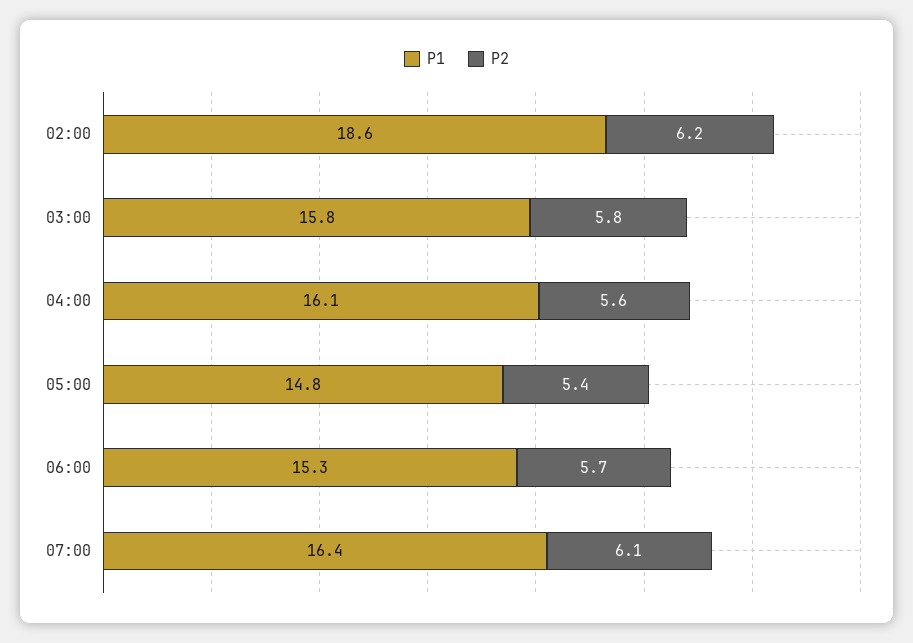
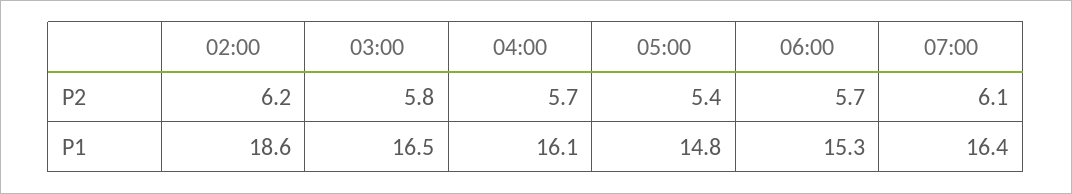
P1, 03:00: 15.8 -> 16.5
P2, 04:00: 5.6 -> 5.7

